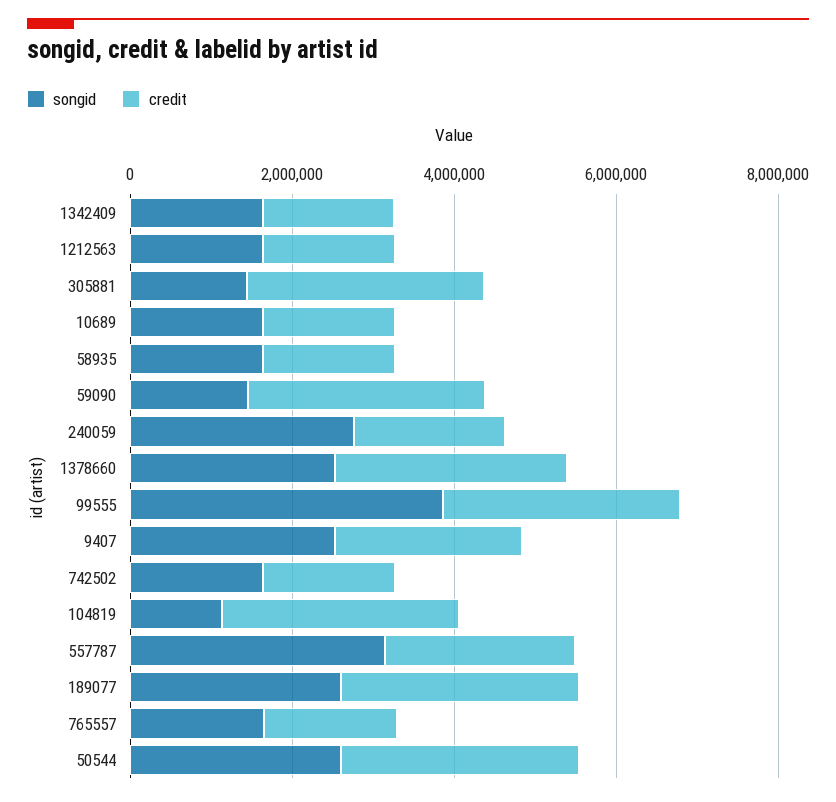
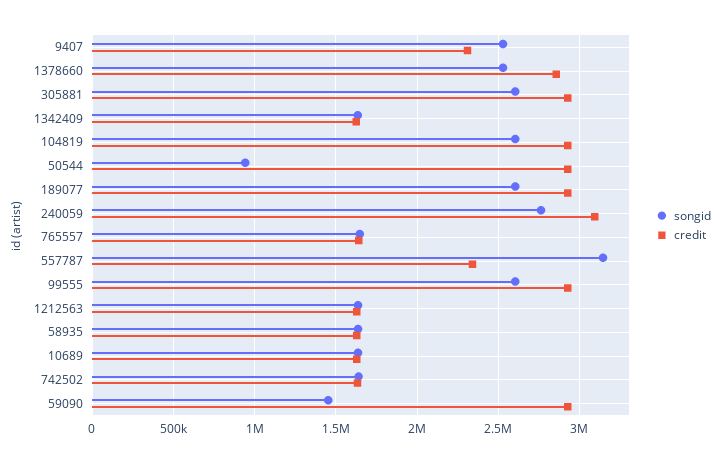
songid, 305881: 1500000 -> 2600000
credit, 240059: 2000000 -> 3100000
songid, 99555: 4000000 -> 2600000
songid, 104819: 1000000 -> 2600000
songid, 50544: 2500000 -> 950000

